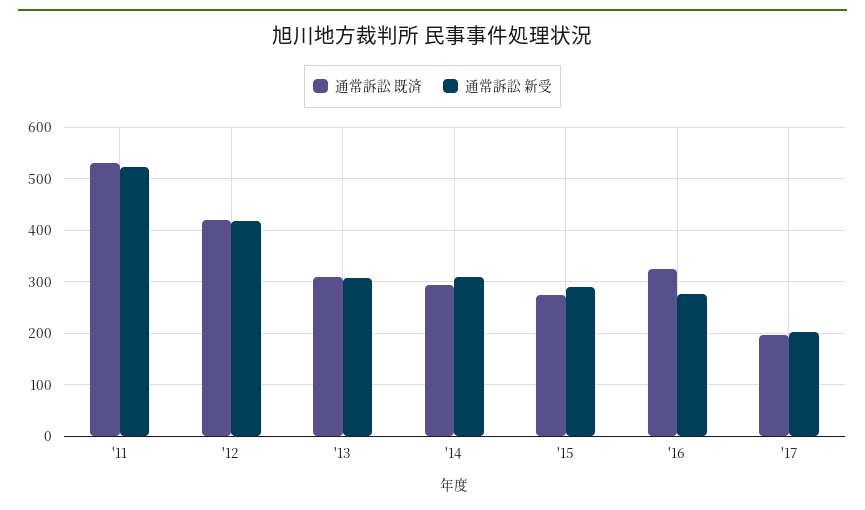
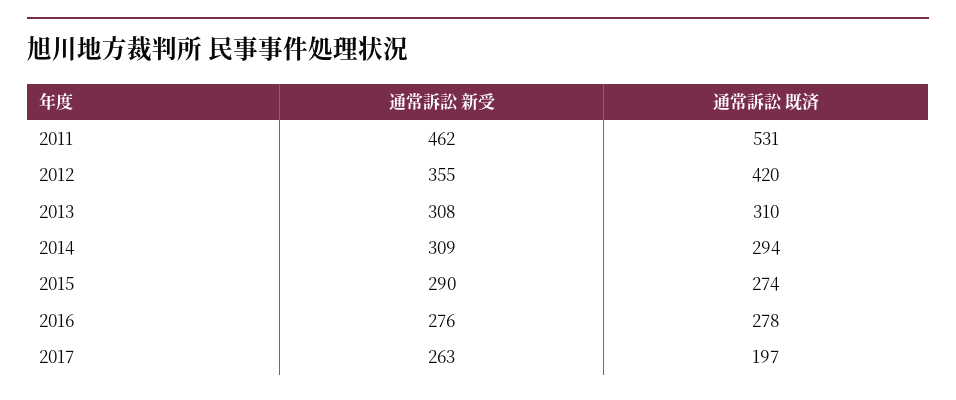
通常訴訟 新受, '11: 520 -> 462
通常訴訟 新受, '12: 420 -> 355
通常訴訟 既済, '16: 320 -> 278
通常訴訟 新受, '17: 200 -> 263

